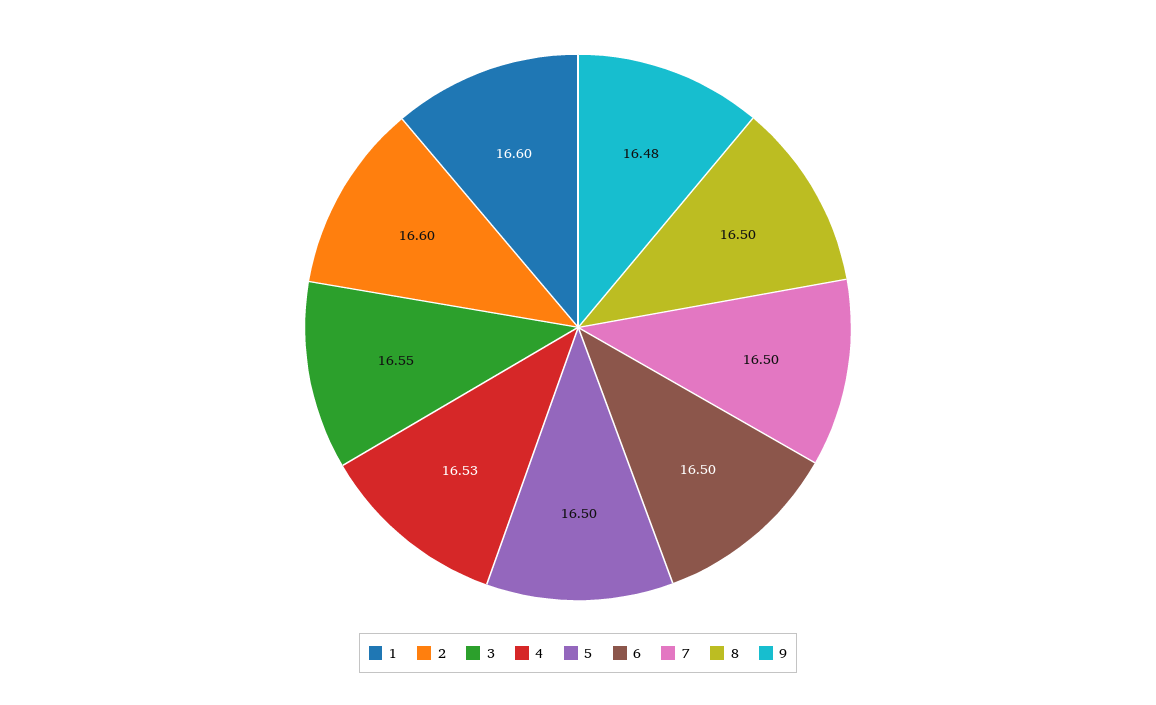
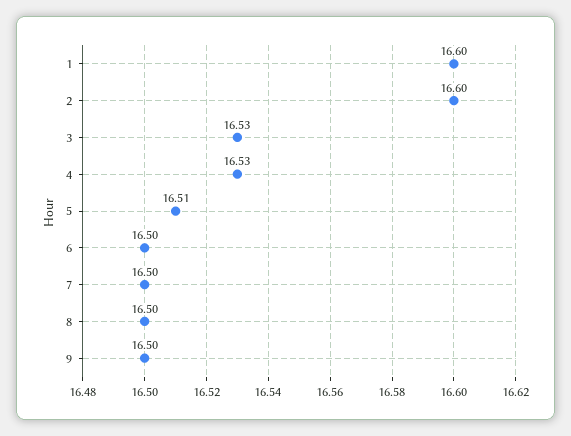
3: 16.55 -> 16.53
5: 16.5 -> 16.51
9: 16.48 -> 16.5

